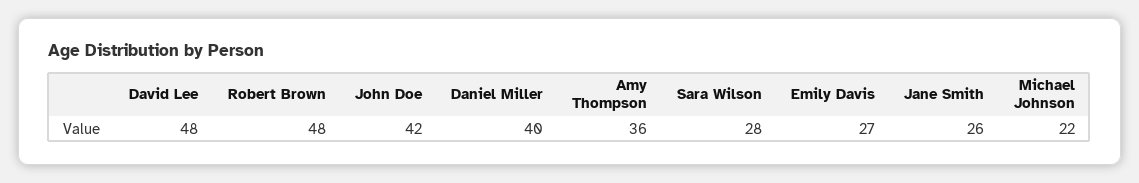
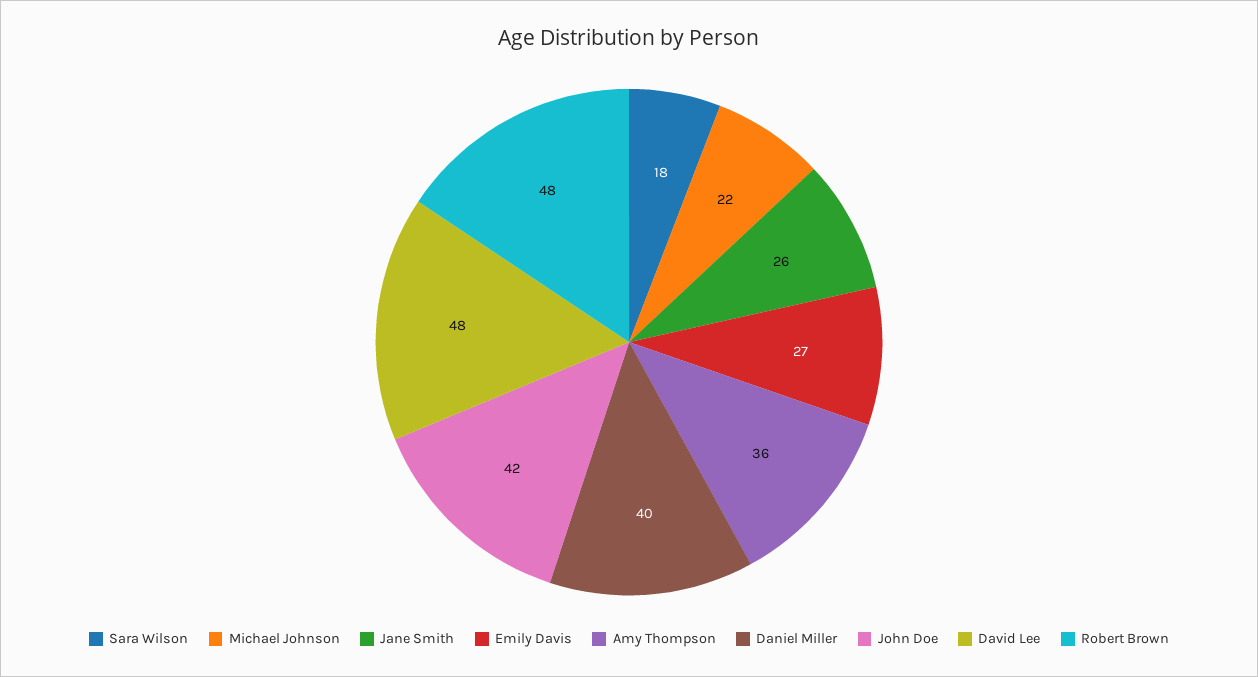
Sara Wilson: 28 -> 18

